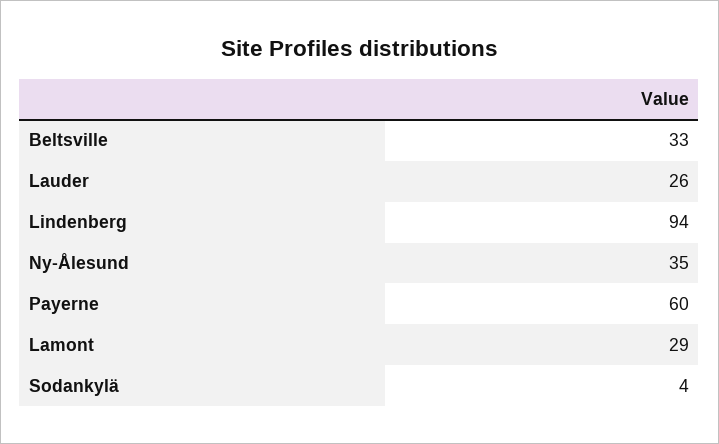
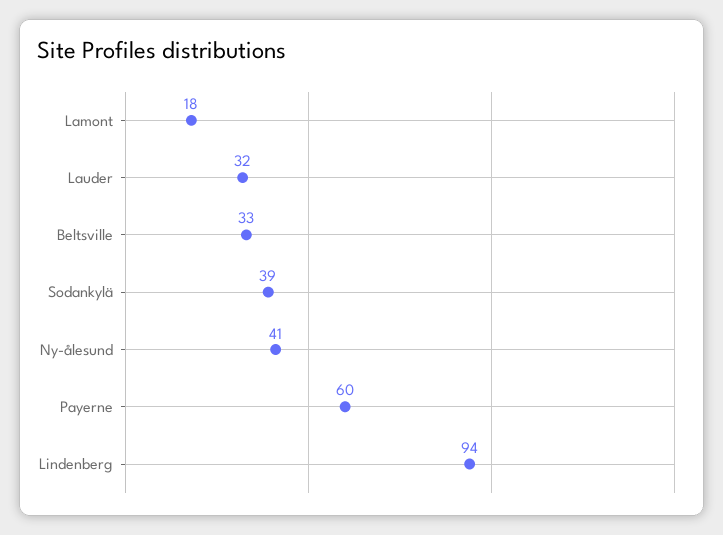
Lauder: 26 -> 32
Ny-Ålesund: 35 -> 41
Lamont: 29 -> 18
Sodankylä: 4 -> 39

